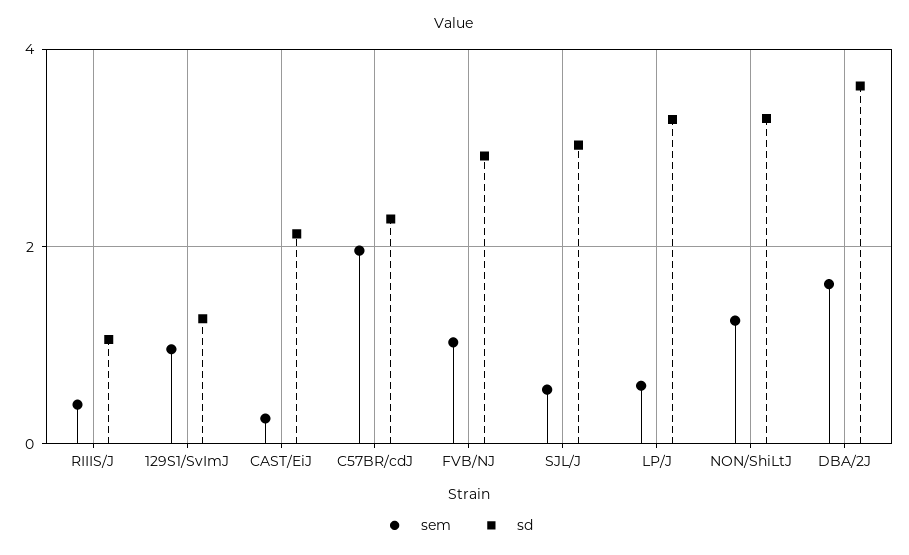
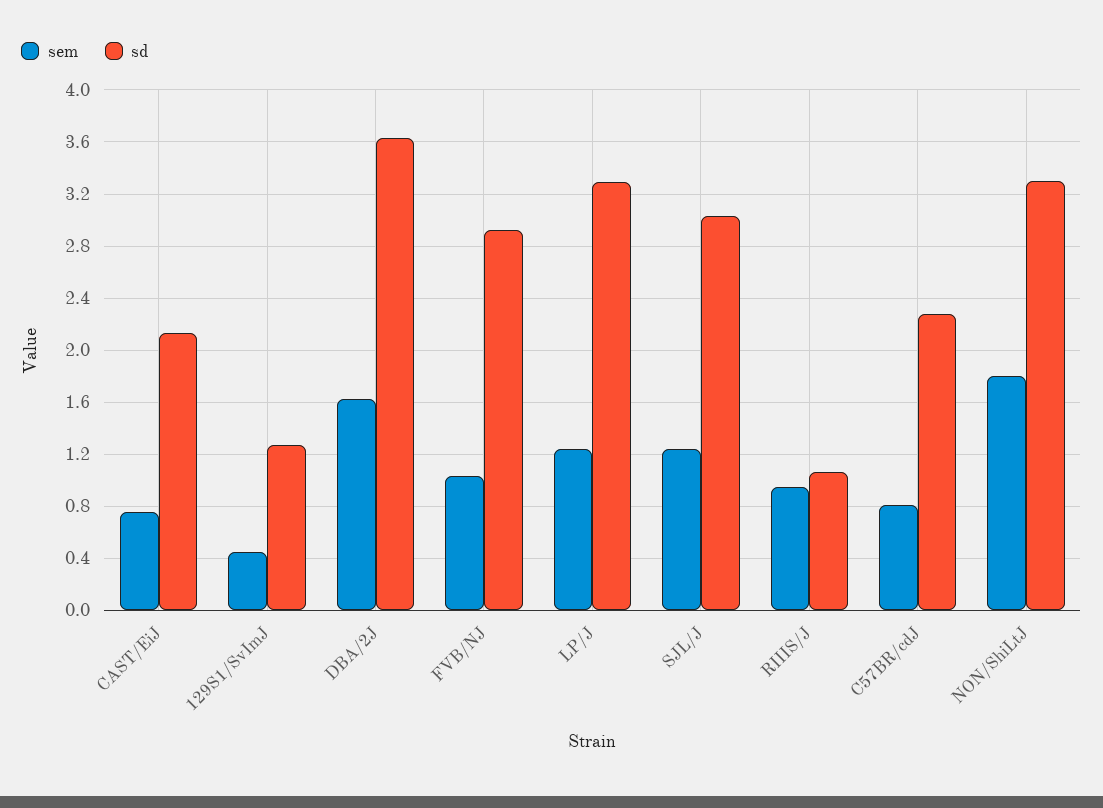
sem, RIIIS/J: 0.4 -> 0.95
sem, 129S1/SvImJ: 1 -> 0.45
sem, CAST/EiJ: 0.2 -> 0.75
sem, C57BR/cdJ: 2 -> 0.8
sem, SJL/J: 0.6 -> 1.25
sem, LP/J: 0.6 -> 1.25
sem, NON/ShiLtJ: 1.2 -> 1.8

